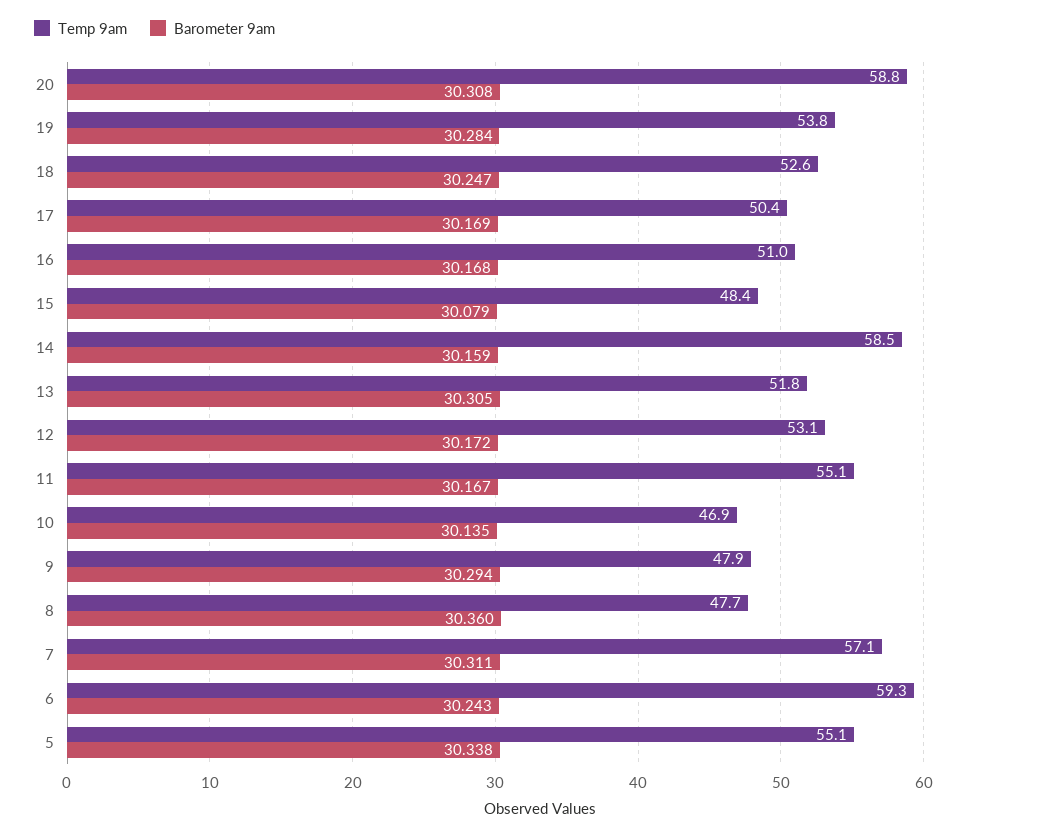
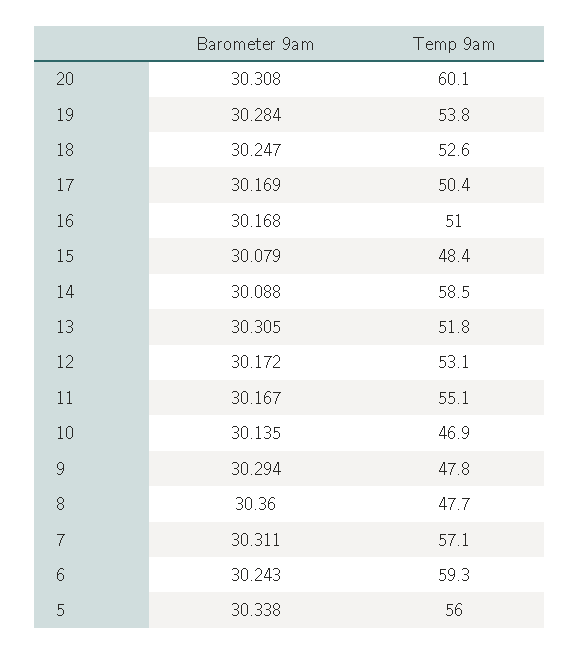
Temp 9am, 20: 58.8 -> 60.1
Barometer 9am, 14: 30.159 -> 30.088
Temp 9am, 9: 47.9 -> 47.8
Temp 9am, 5: 55.1 -> 56

